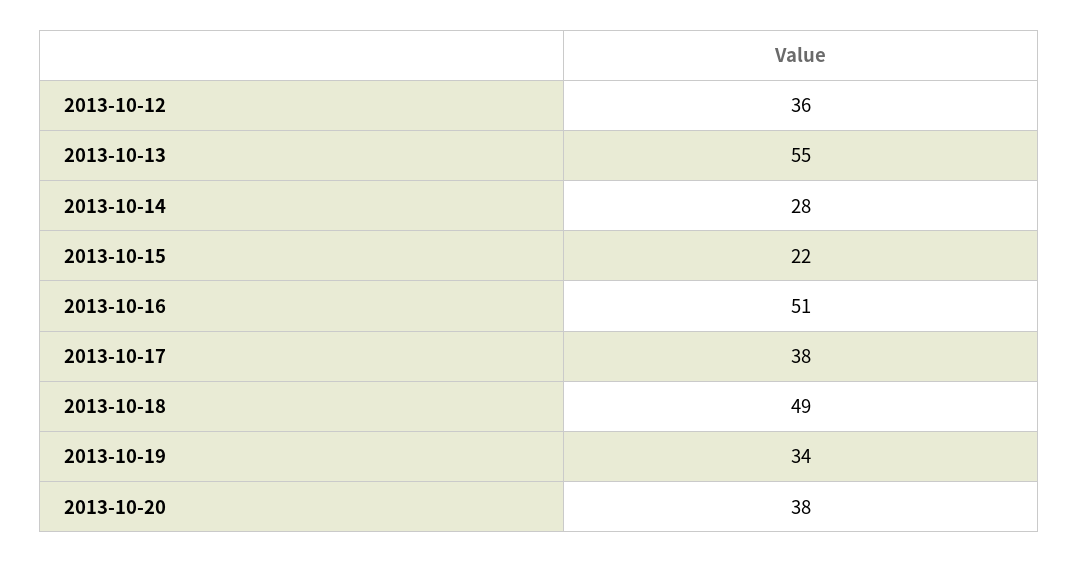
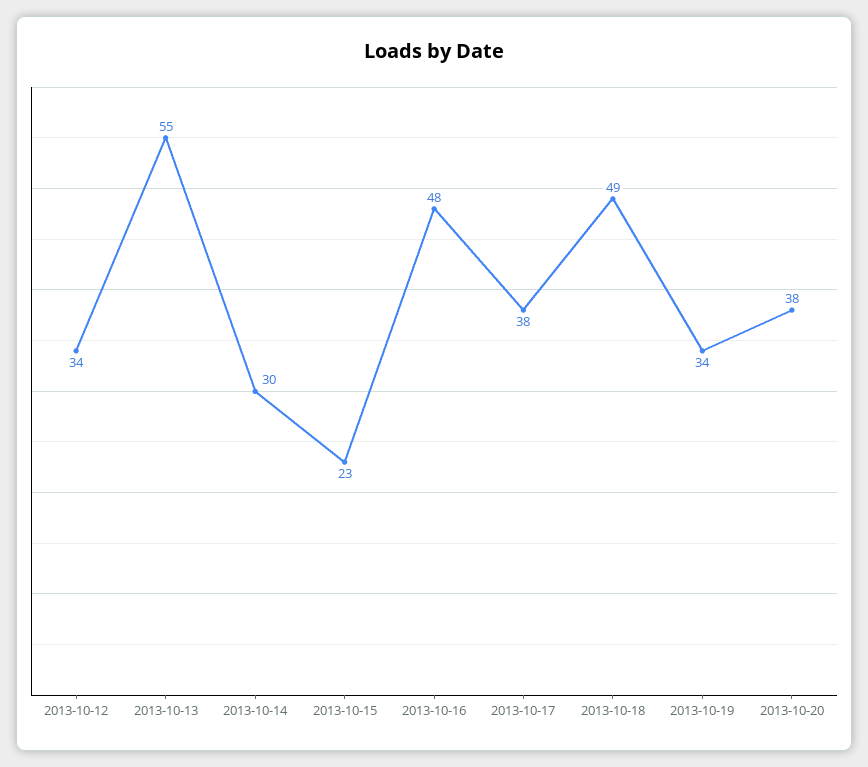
2013-10-12: 36 -> 34
2013-10-14: 28 -> 30
2013-10-15: 22 -> 23
2013-10-16: 51 -> 48

